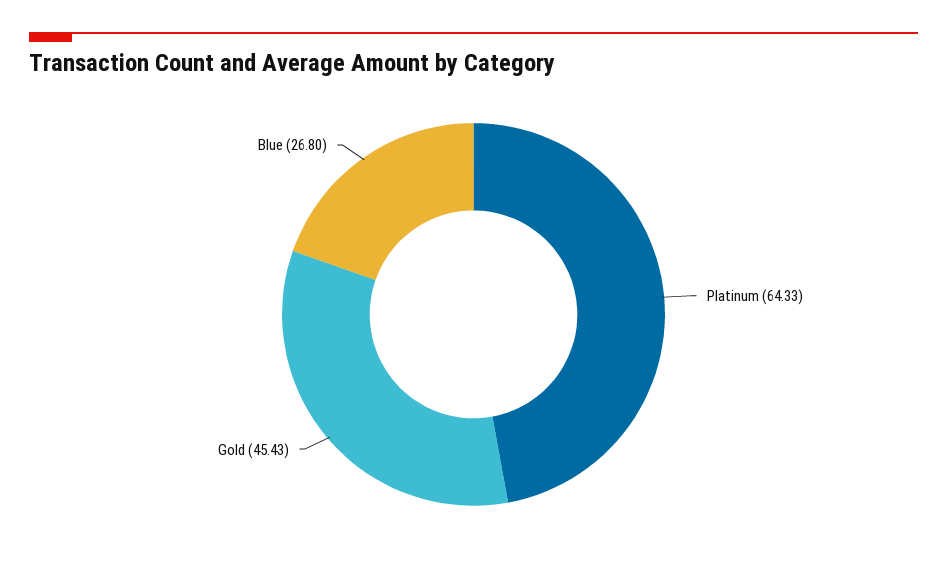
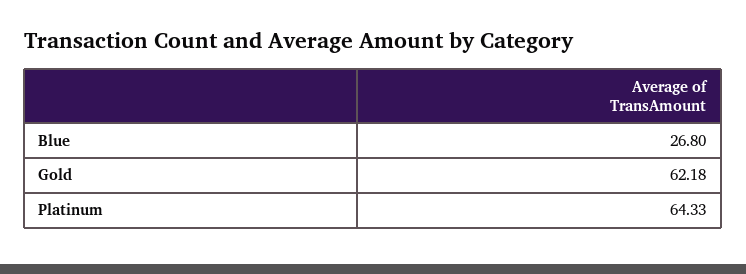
Gold: 45.43 -> 62.18

